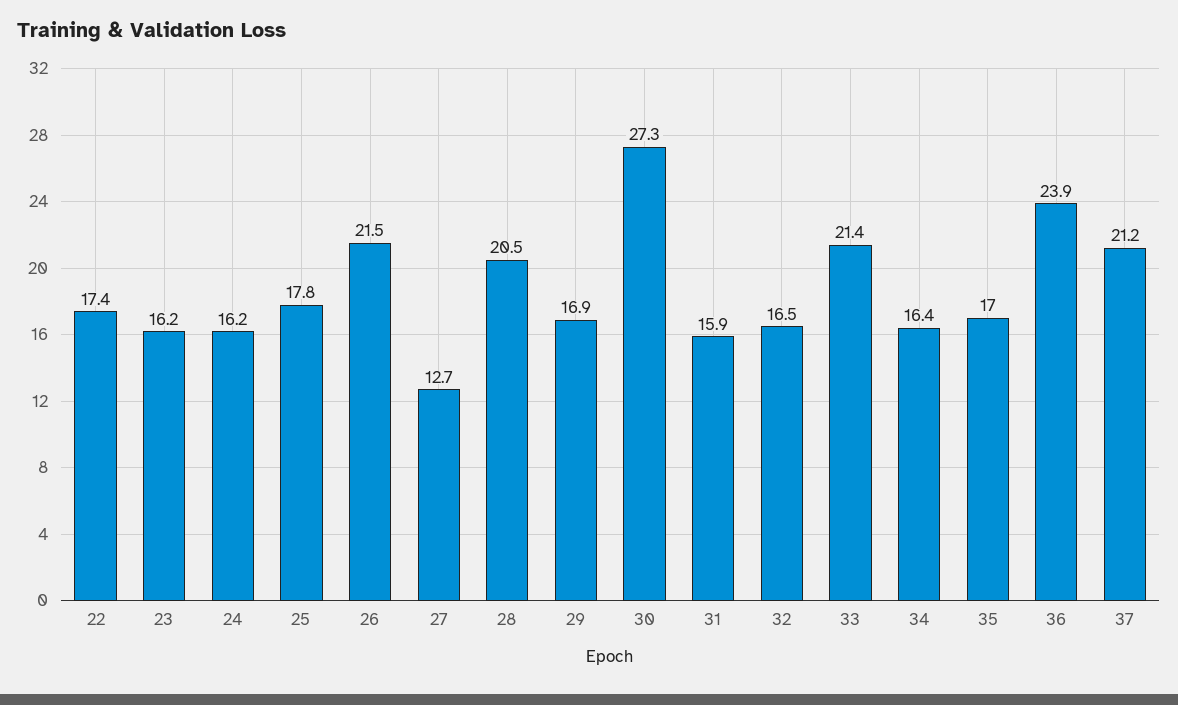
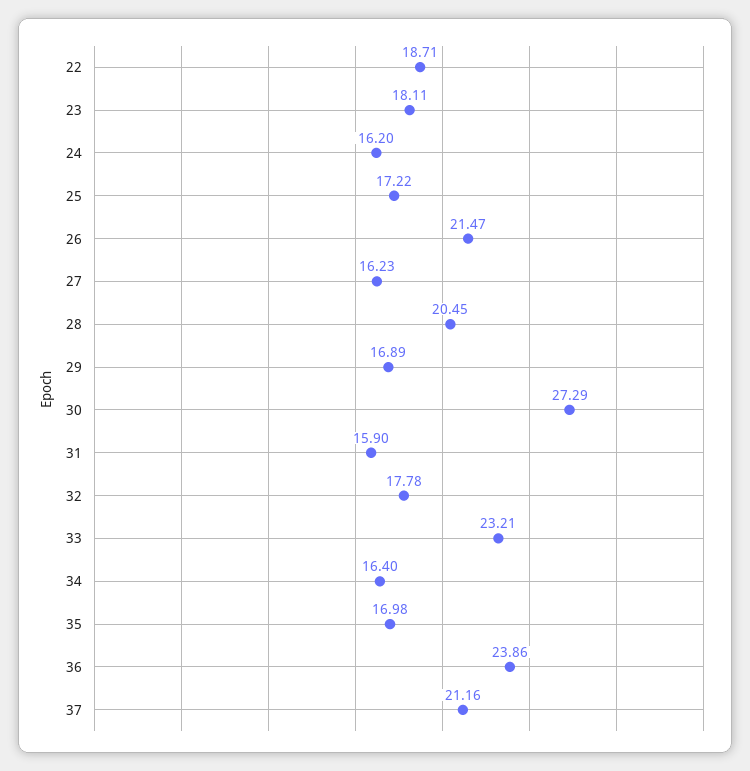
22: 17.4 -> 18.71
23: 16.2 -> 18.11
25: 17.8 -> 17.22
27: 12.7 -> 16.23
32: 16.5 -> 17.78
33: 21.4 -> 23.21

